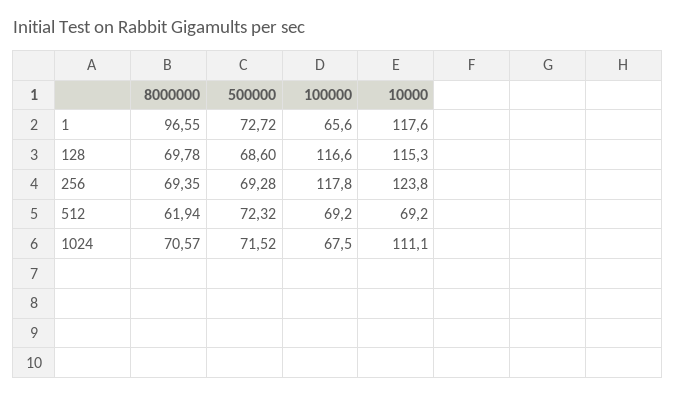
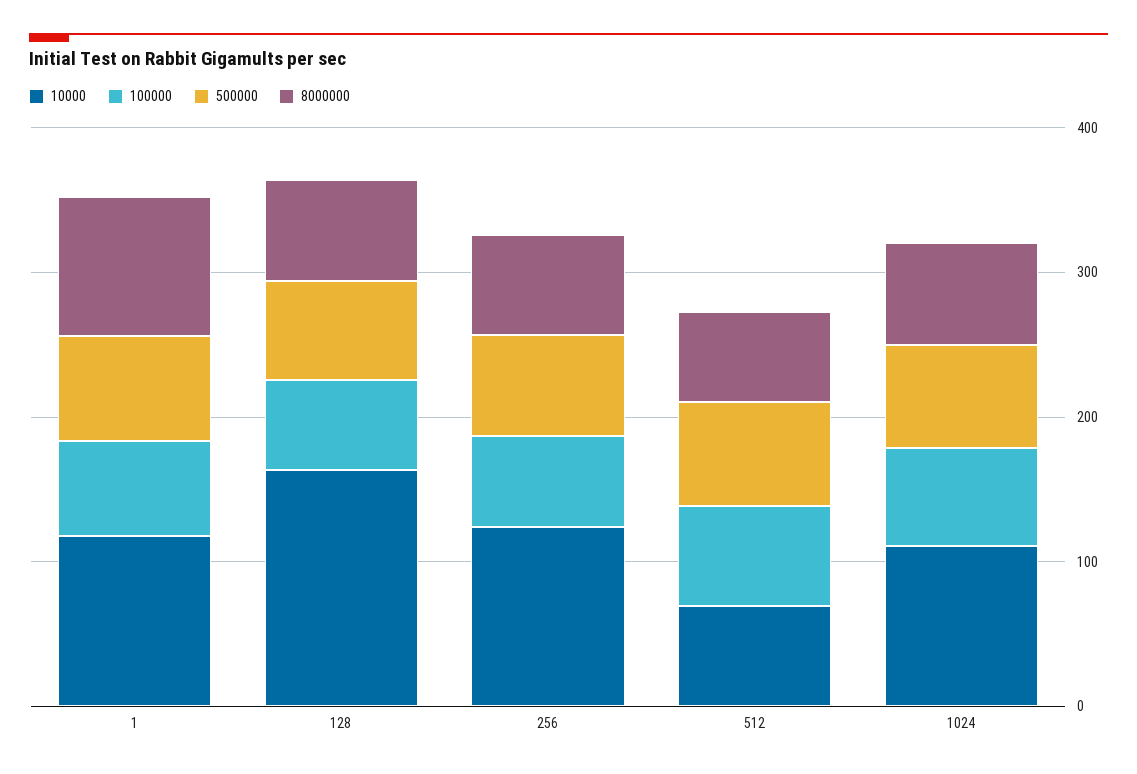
100000, 128: 116.6 -> 60
10000, 128: 115.3 -> 160
100000, 256: 117.8 -> 60

